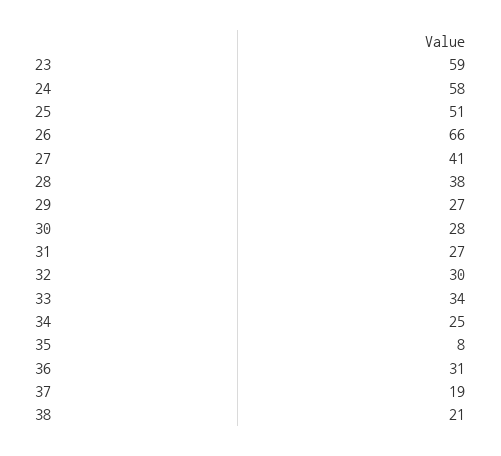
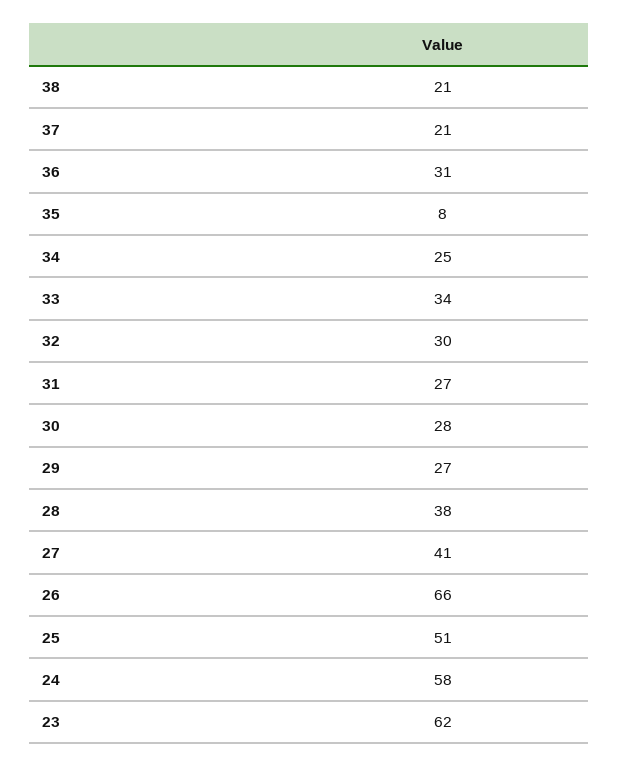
23: 59 -> 62
37: 19 -> 21

